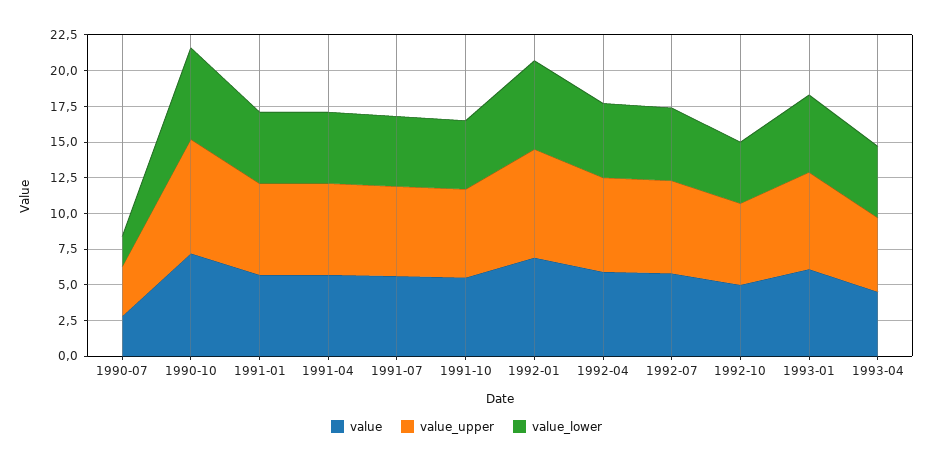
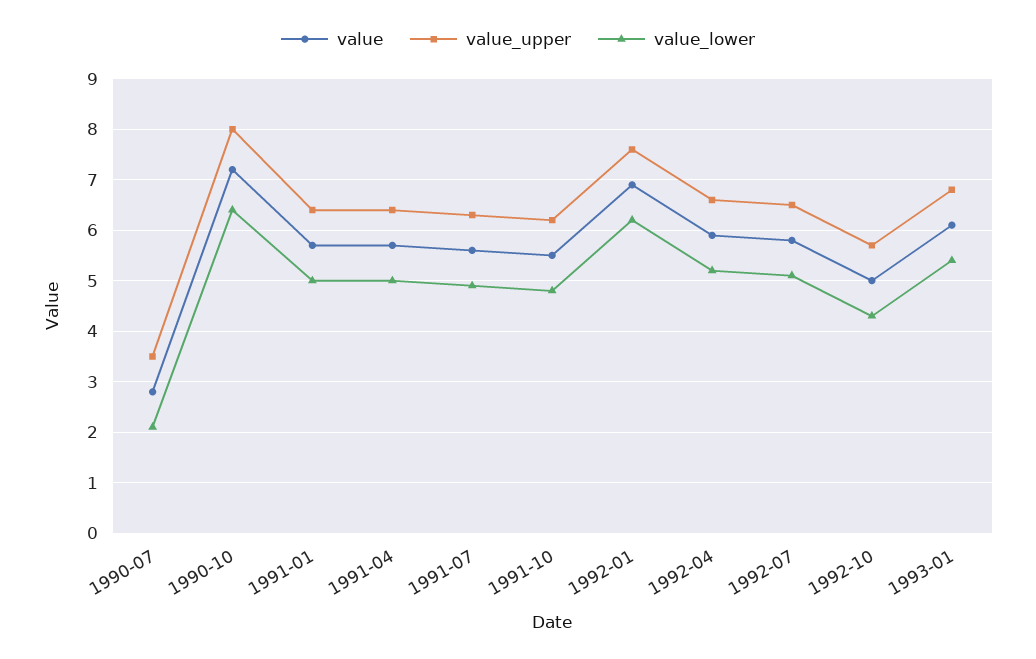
value, 1993-04: 5 -> none
value_upper, 1993-04: 5 -> none
value_lower, 1993-04: 5 -> none

